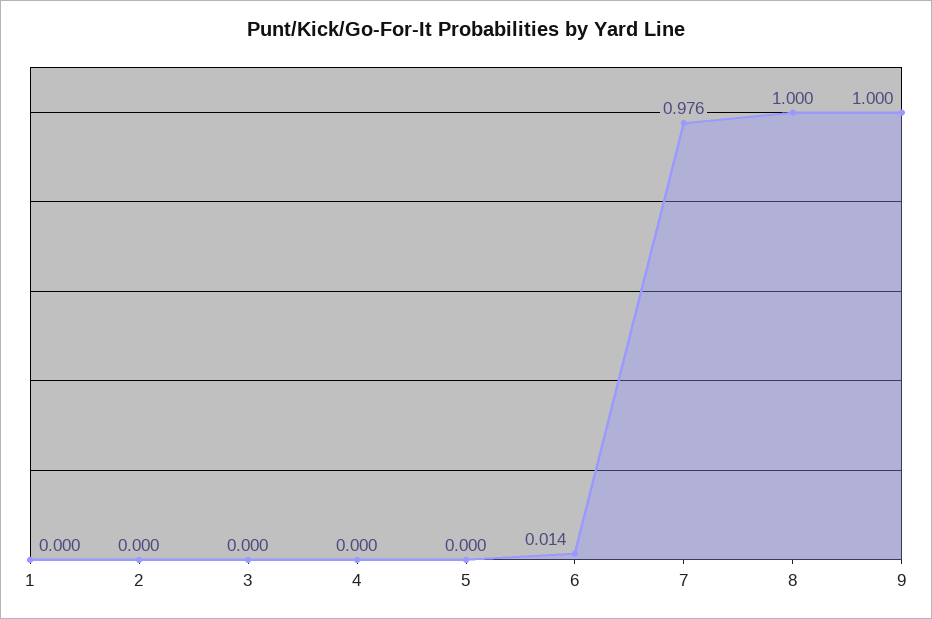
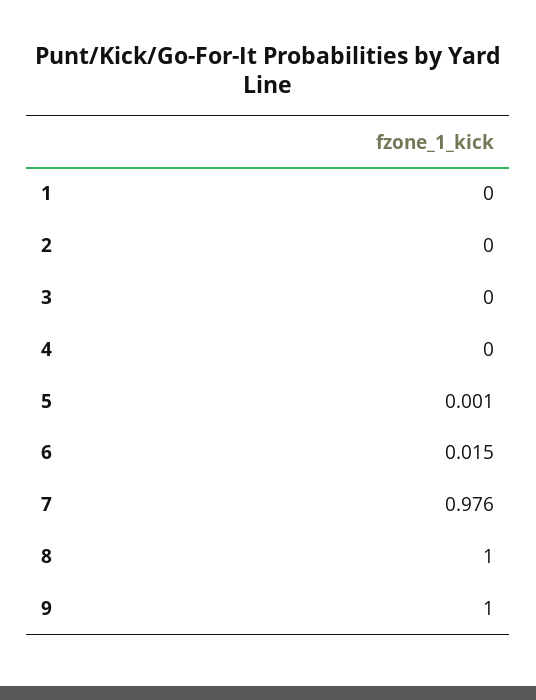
5: 0 -> 0.001
6: 0.014 -> 0.015

